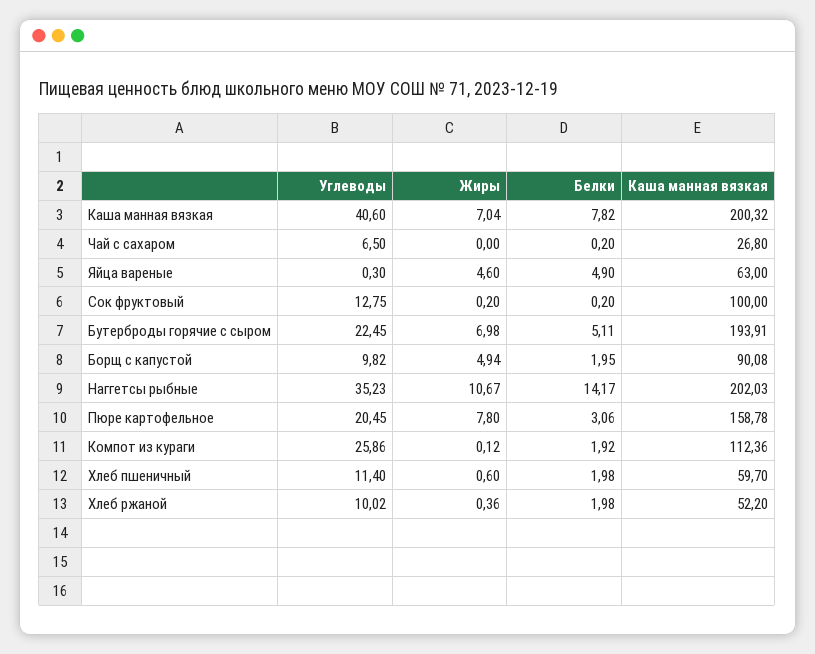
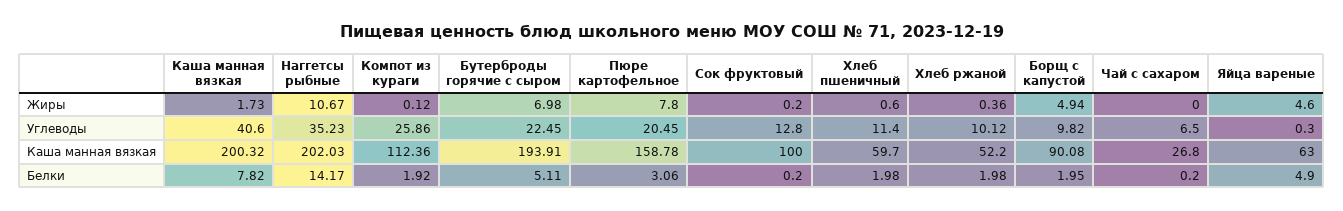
Жиры, Каша манная вязкая: 7.04 -> 1.73
Углеводы, Сок фруктовый: 12.75 -> 12.8
Углеводы, Хлеб ржаной: 10.02 -> 10.12

